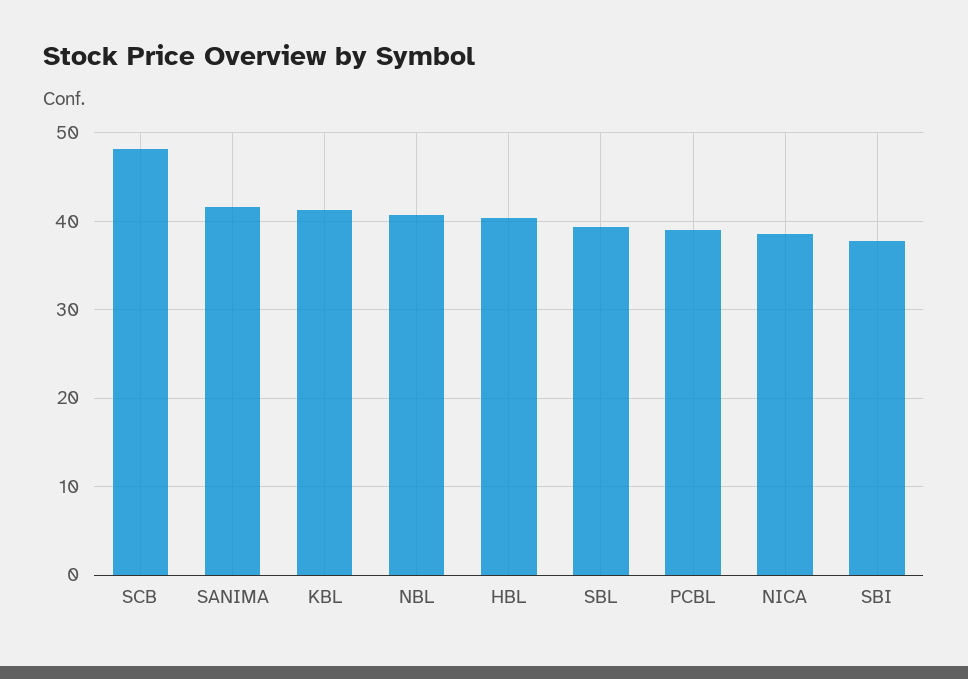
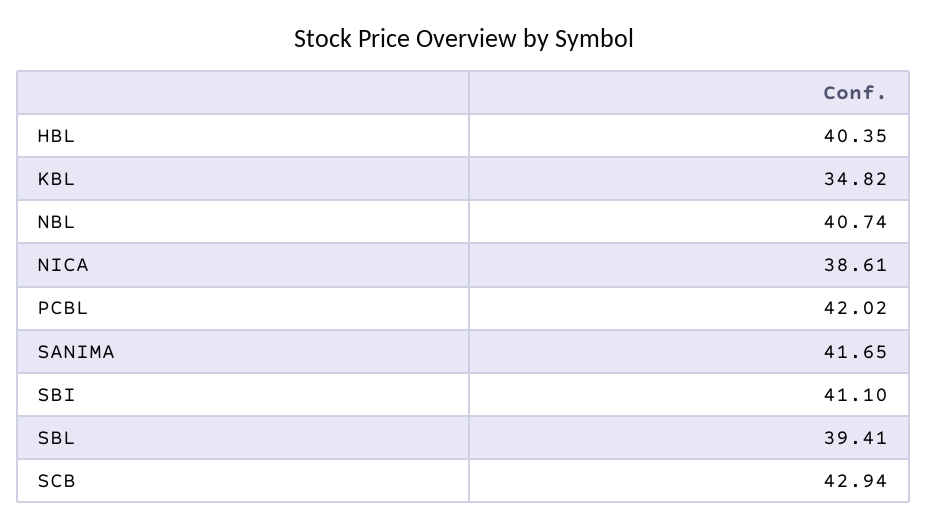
SCB: 48 -> 42.94
KBL: 41 -> 34.82
PCBL: 39 -> 42.02
SBI: 38 -> 41.1

